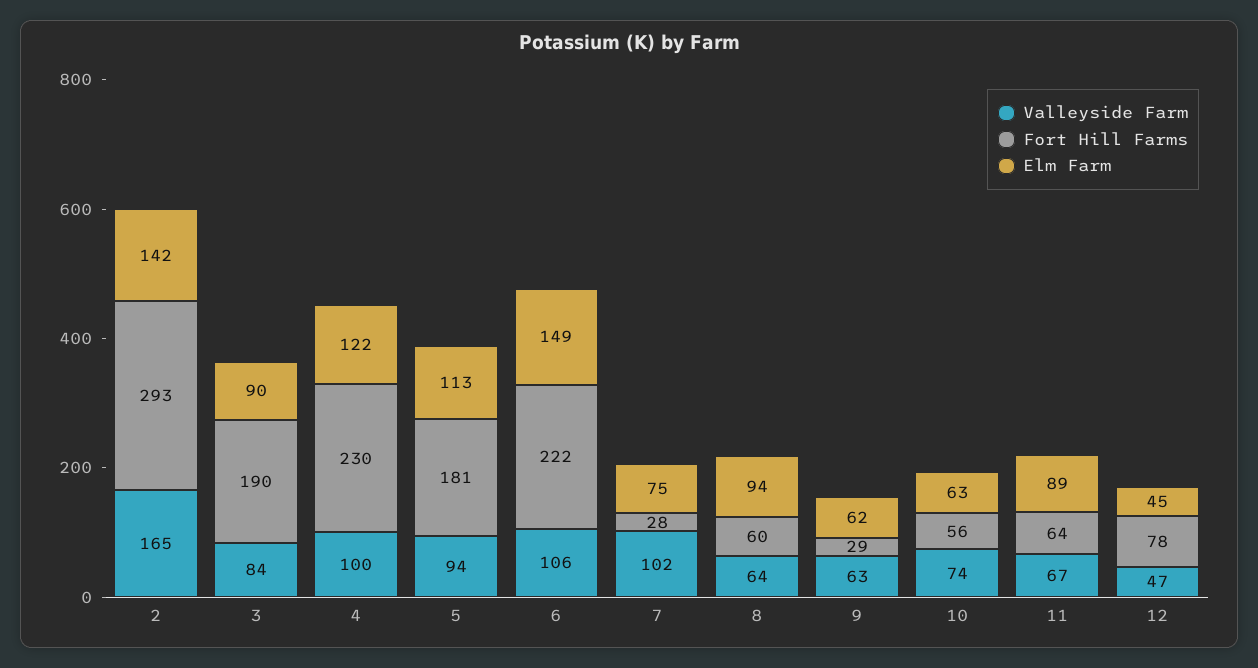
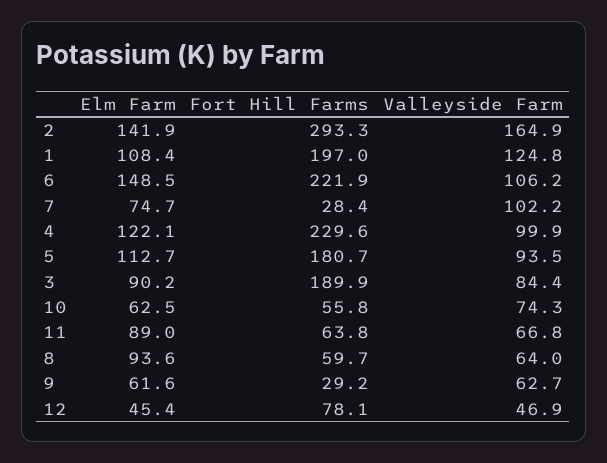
Elm Farm, 1: none -> 108.4
Fort Hill Farms, 1: none -> 197
Valleyside Farm, 1: none -> 124.8

